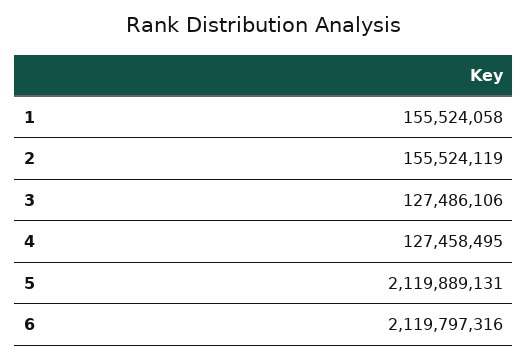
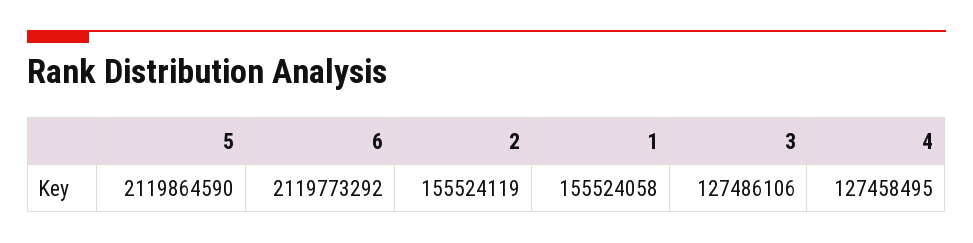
5: 2119889131 -> 2119864590
6: 2119797316 -> 2119773292

